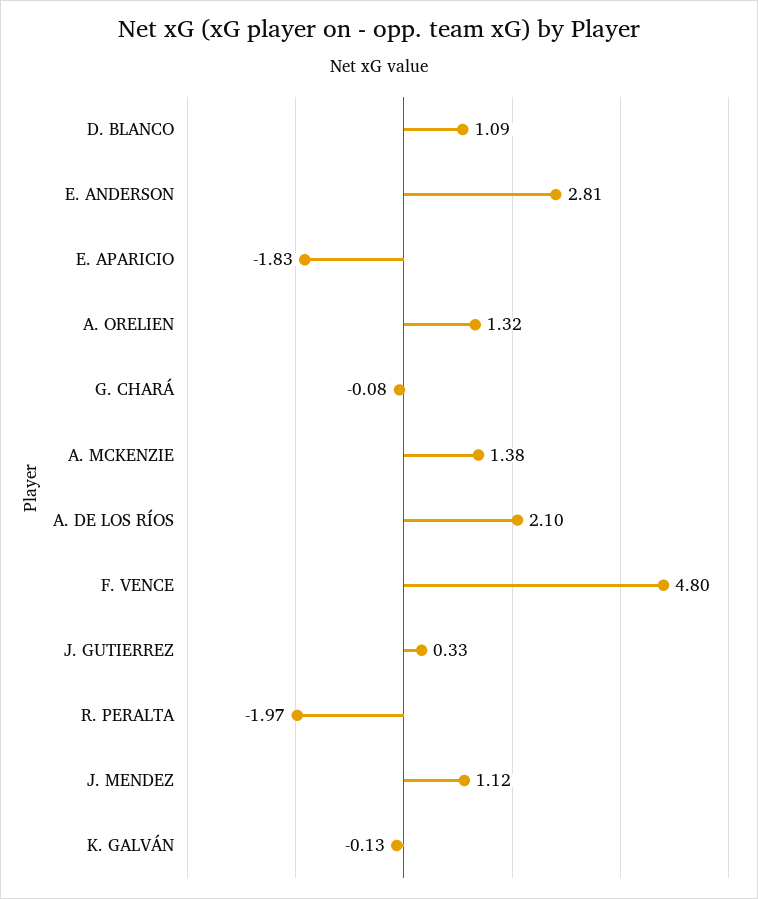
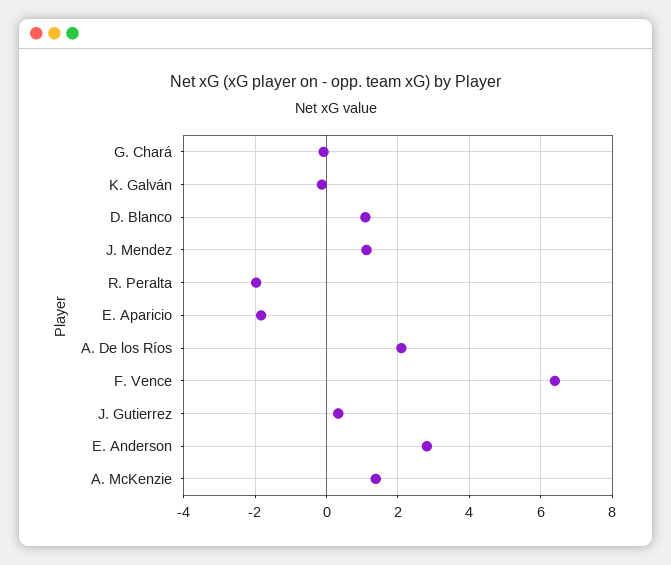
A. ORELIEN: 1.32 -> none
F. VENCE: 4.8 -> 6.4

